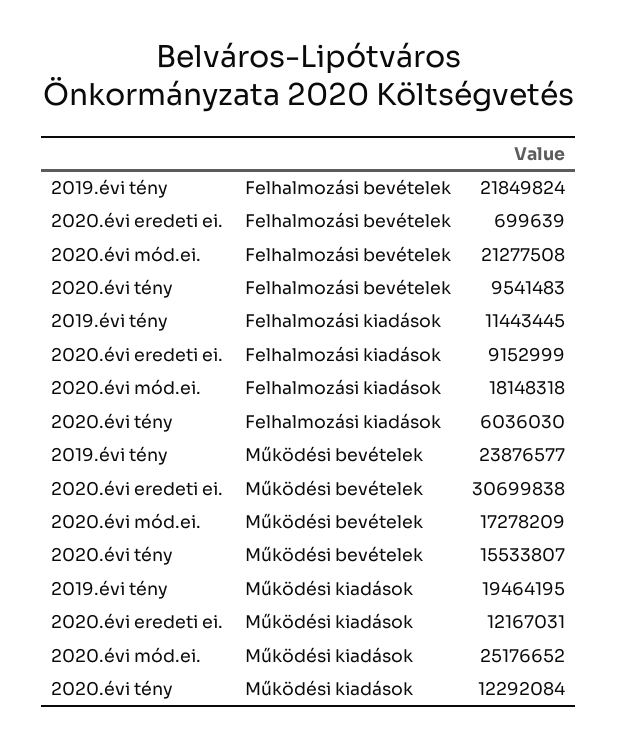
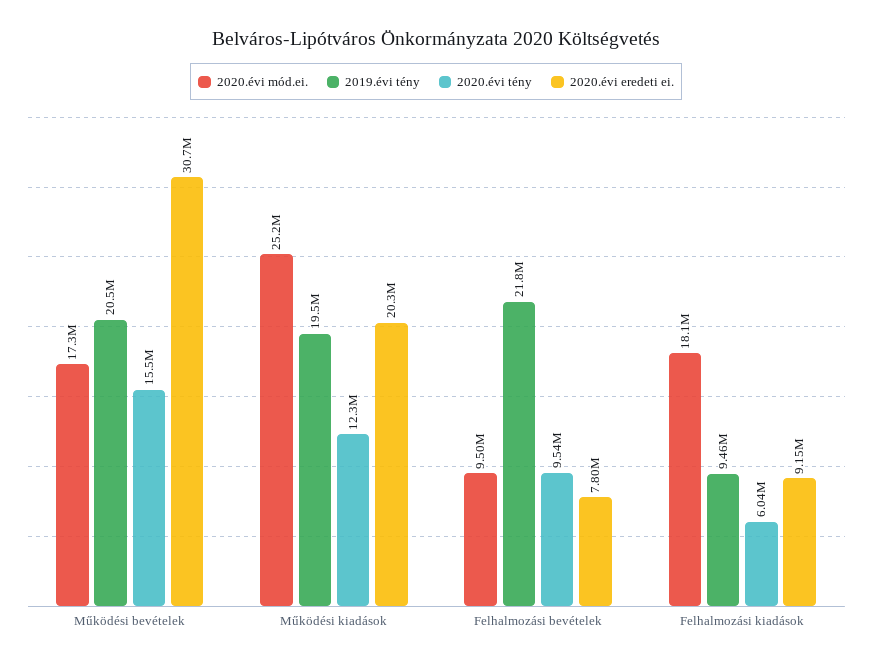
2020.évi eredeti ei., Felhalmozási bevételek: 699639 -> 7800000
2020.évi mód.ei., Felhalmozási bevételek: 21277508 -> 9500000
2019.évi tény, Felhalmozási kiadások: 11443445 -> 9460000
2019.évi tény, Működési bevételek: 23876577 -> 20500000
2020.évi eredeti ei., Működési kiadások: 12167031 -> 20300000

